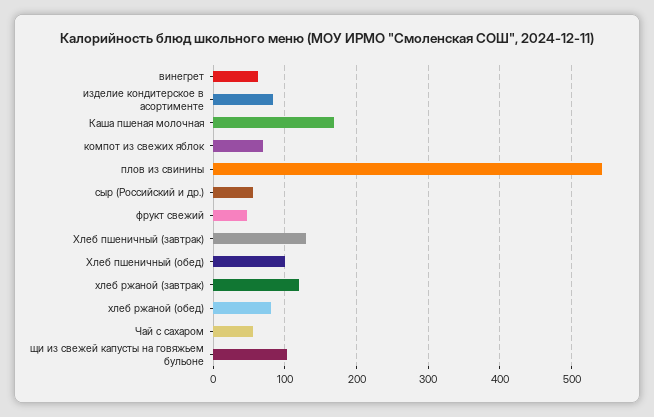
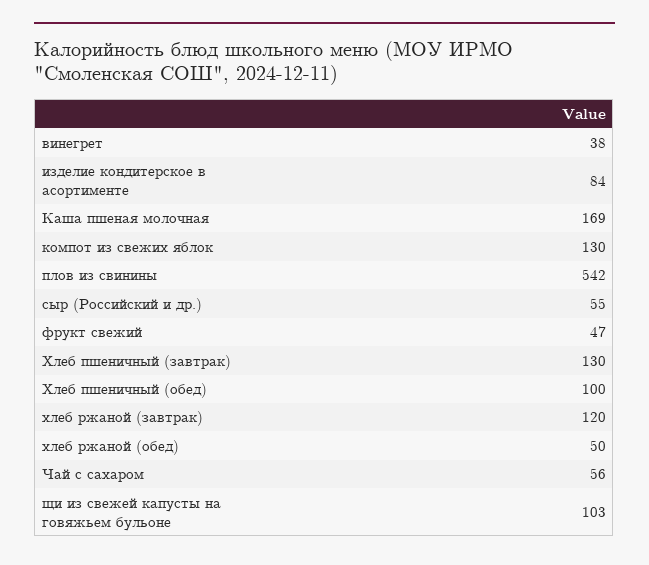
винегрет: 60 -> 38
компот из свежих яблок: 70 -> 130
хлеб ржаной (обед): 80 -> 50

